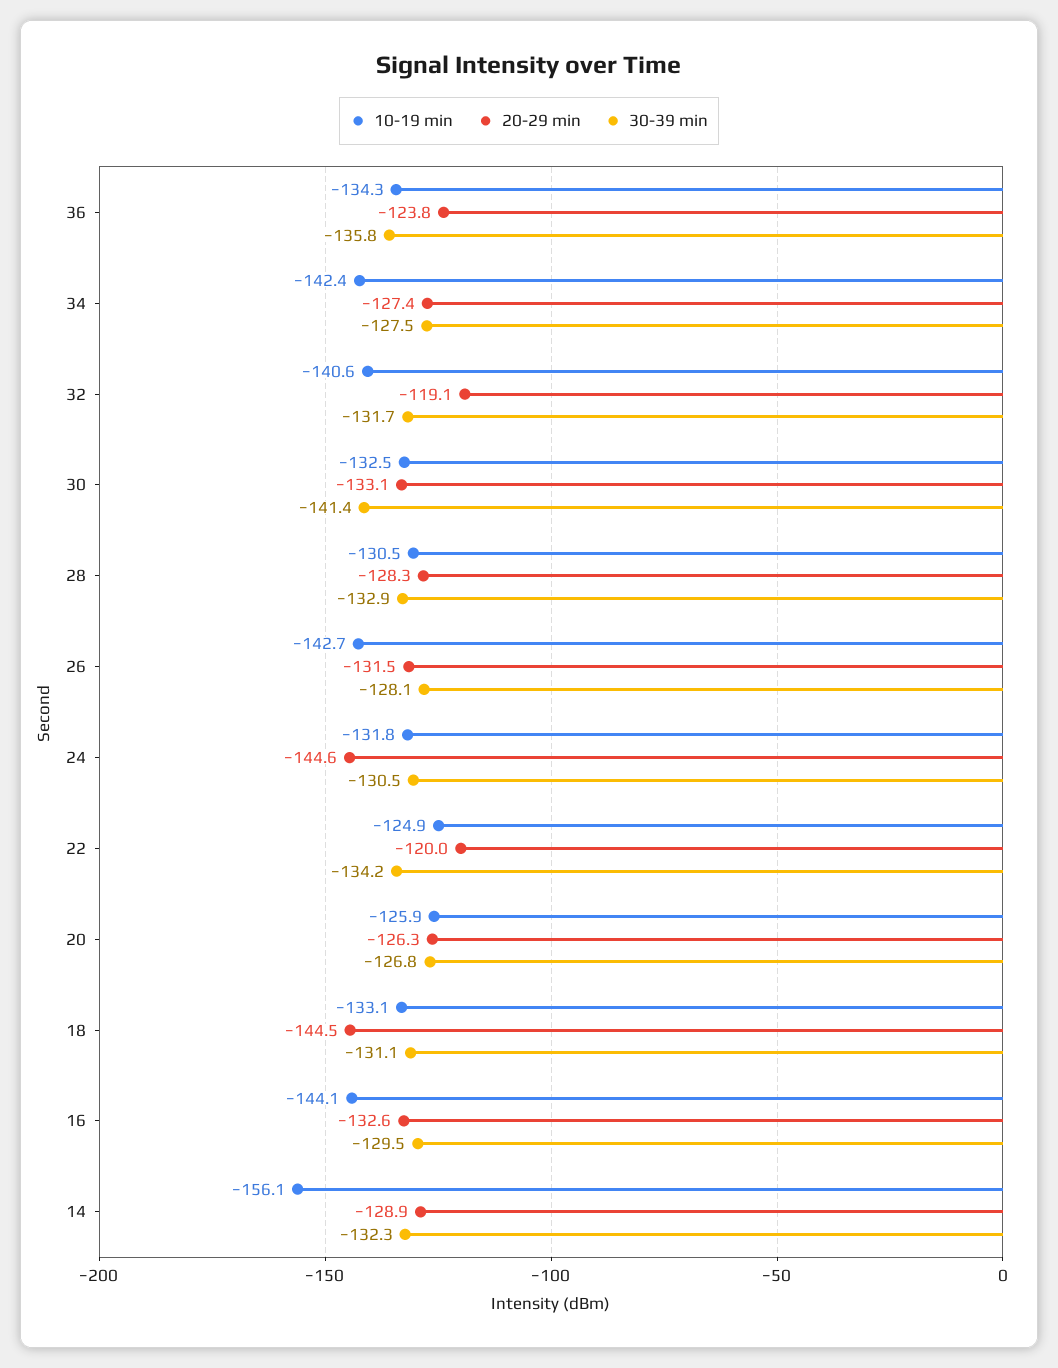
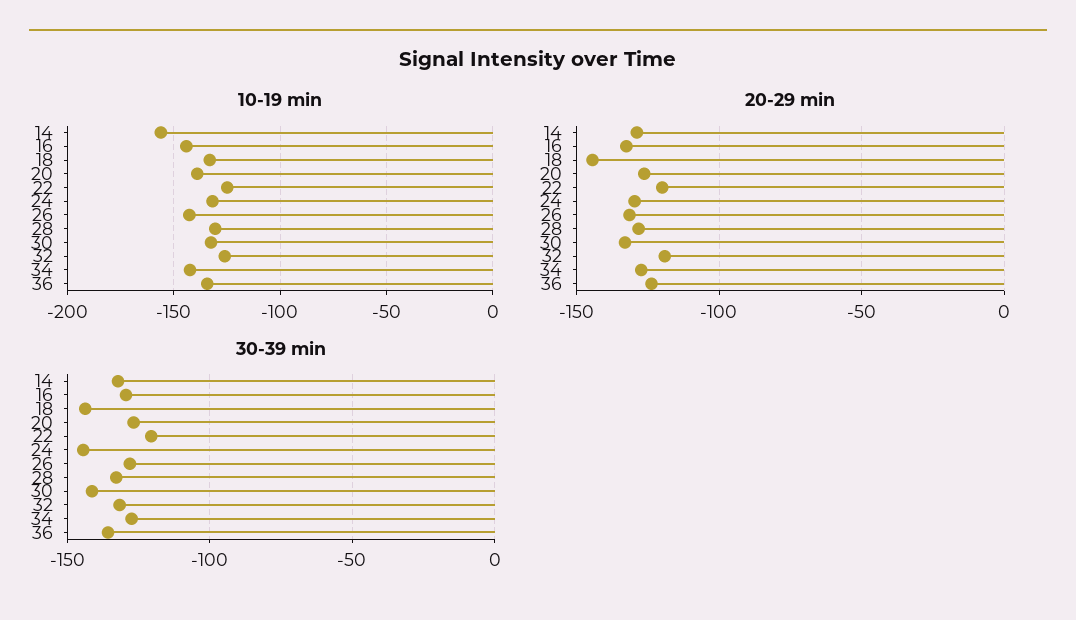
10-19 min, 32: -140.6 -> -125
20-29 min, 24: -144.6 -> -130
30-39 min, 24: -130.5 -> -145
30-39 min, 22: -134.2 -> -120
10-19 min, 20: -125.9 -> -140
30-39 min, 18: -131.1 -> -145

